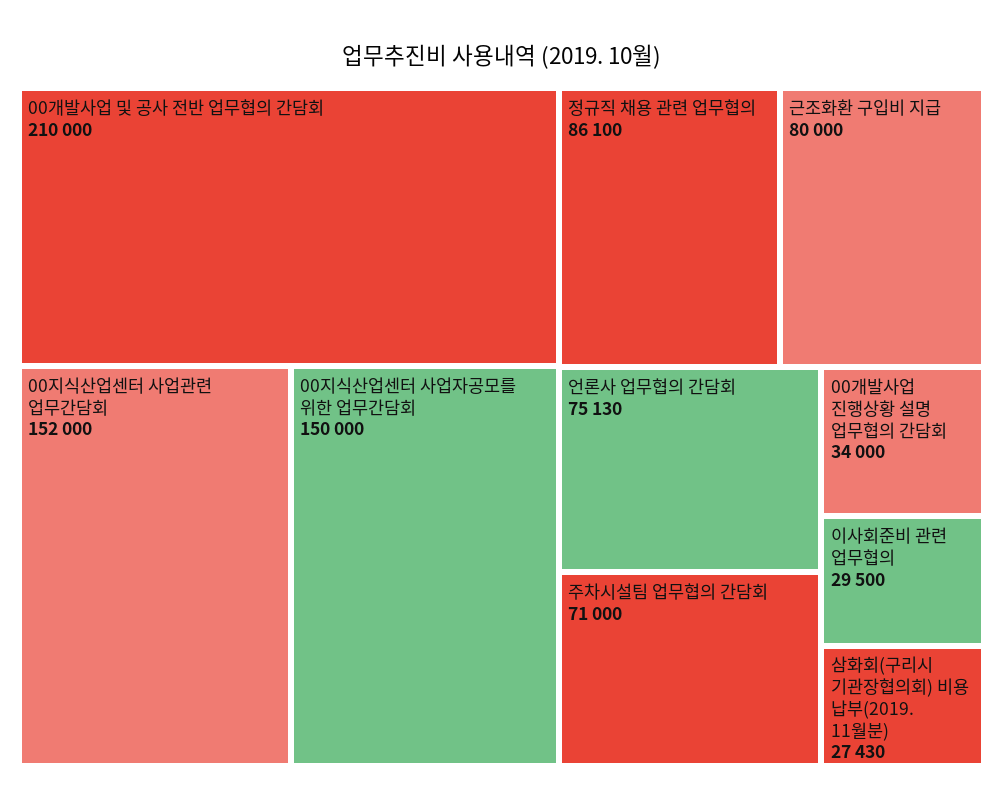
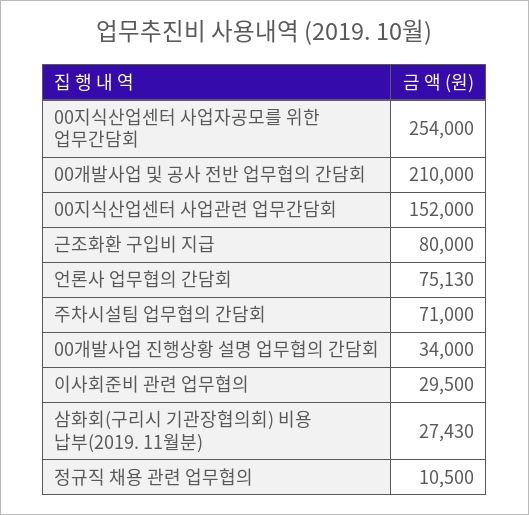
00지식산업센터 사업자공모를 위한 업무간담회: 150000 -> 254000
정규직 채용 관련 업무협의: 86100 -> 10500

